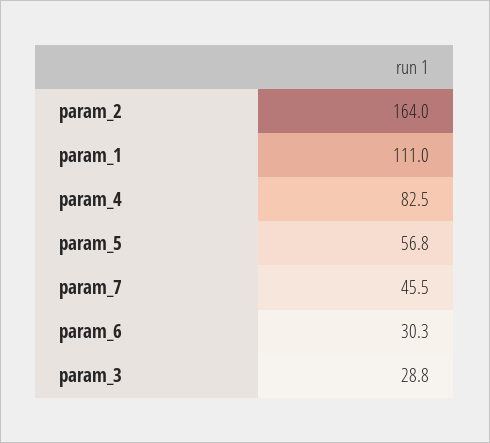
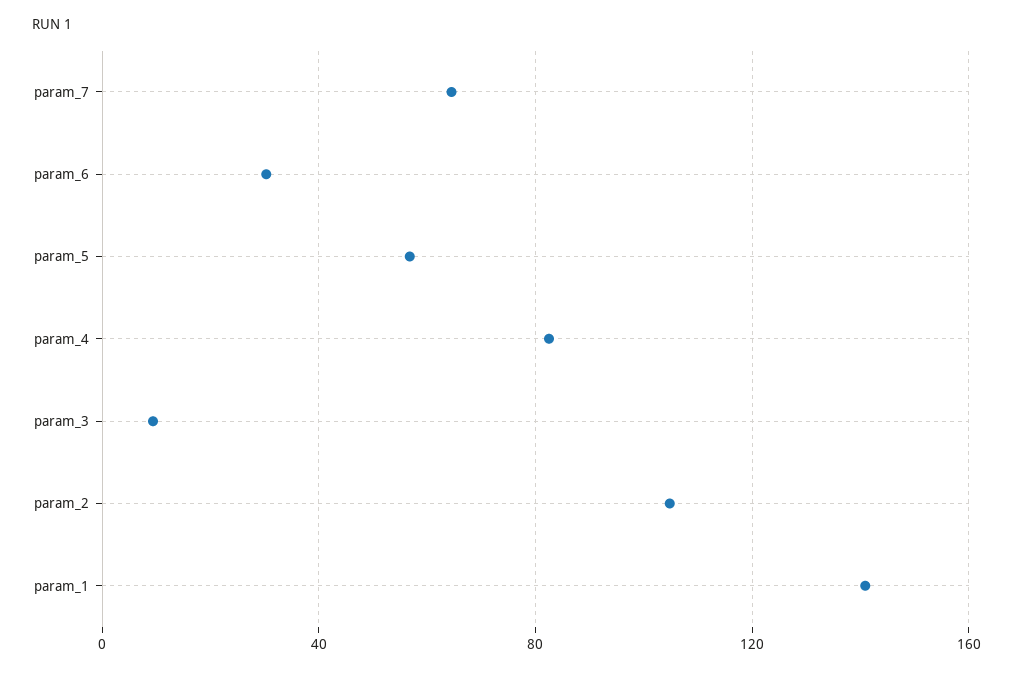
param_2: 164 -> 105
param_1: 111 -> 140
param_7: 45.5 -> 65
param_3: 28.8 -> 10

